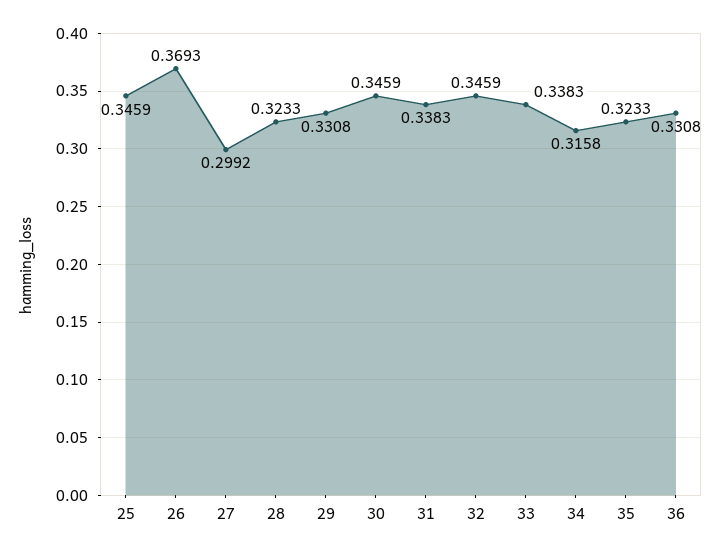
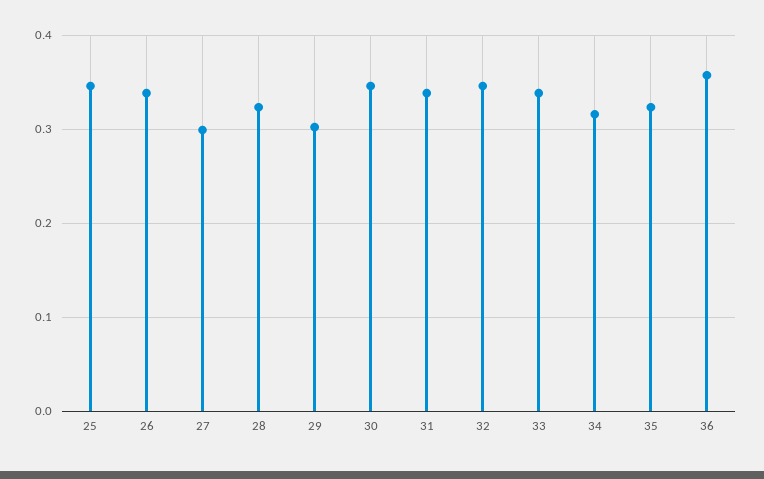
26: 0.3693 -> 0.34
29: 0.3308 -> 0.3
36: 0.3308 -> 0.36

